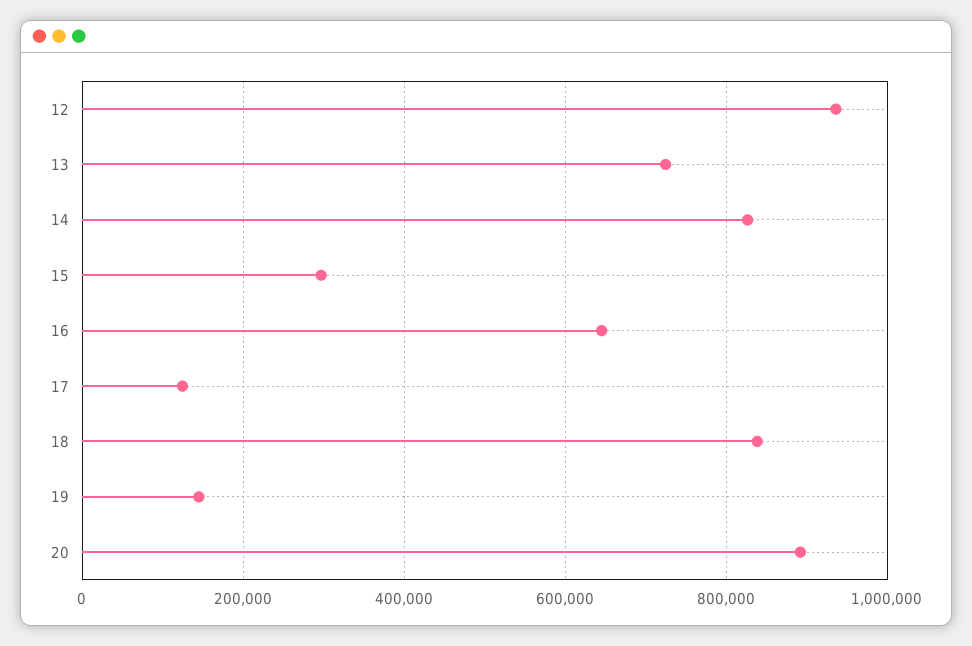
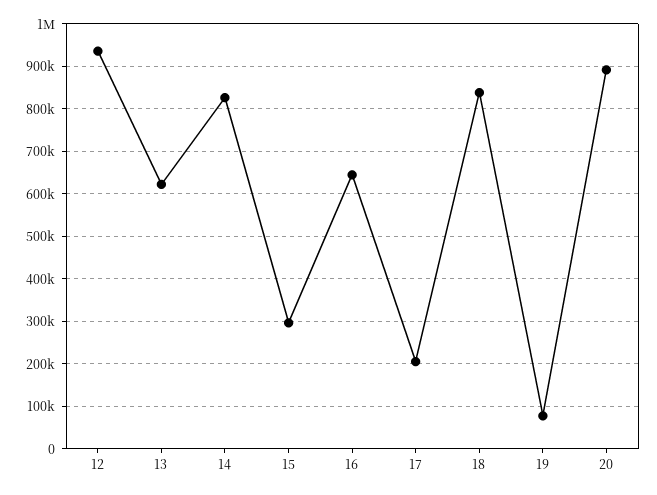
13: 720000 -> 620000
17: 120000 -> 200000
19: 140000 -> 80000

